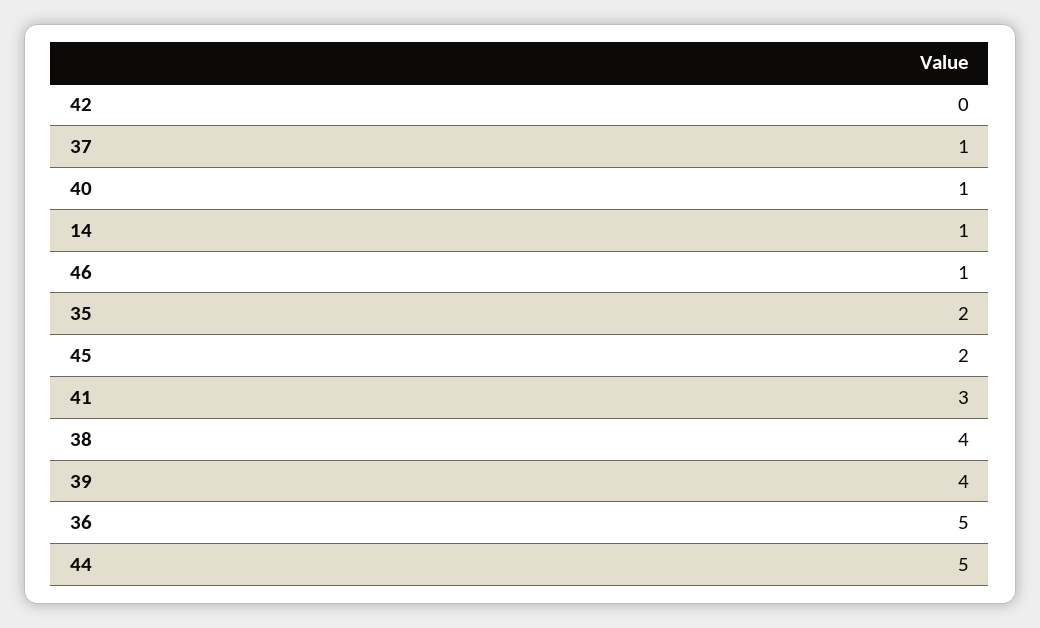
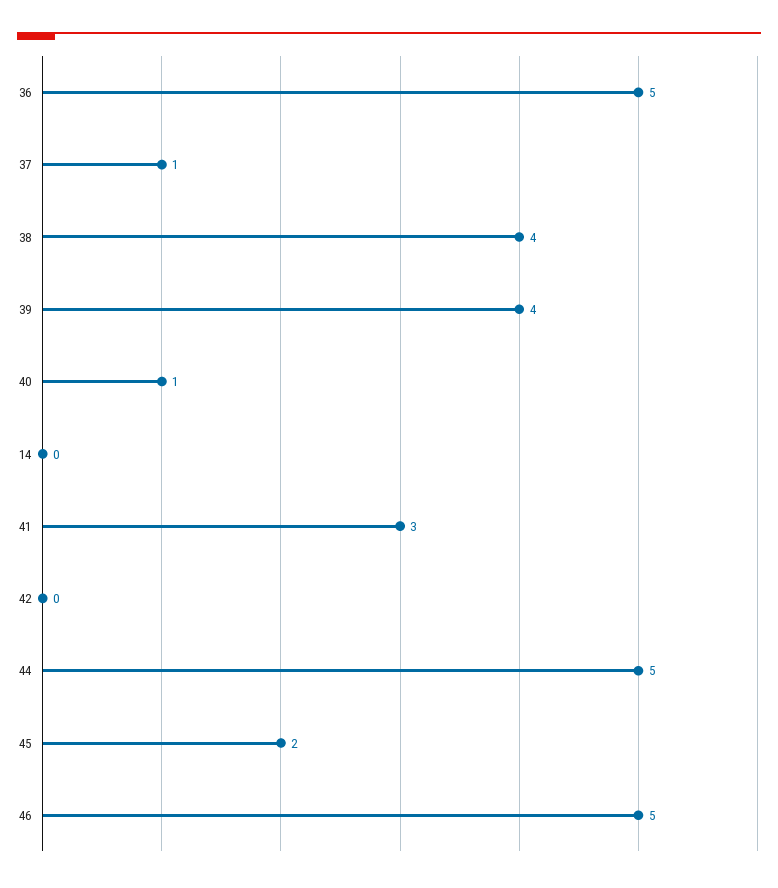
14: 1 -> 0
46: 1 -> 5
35: 2 -> none

